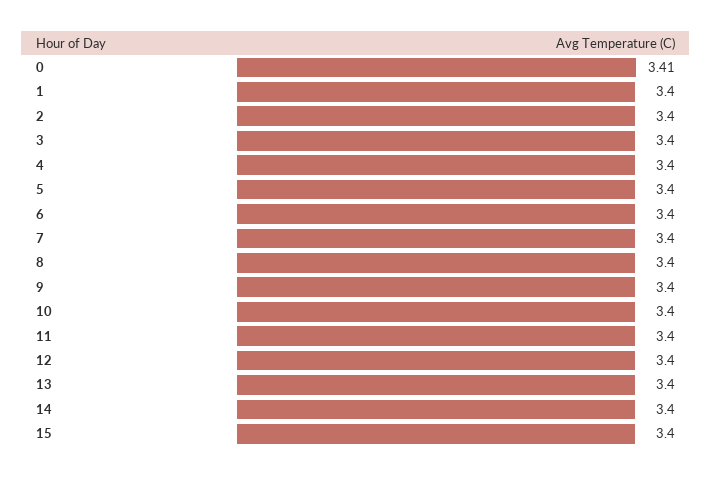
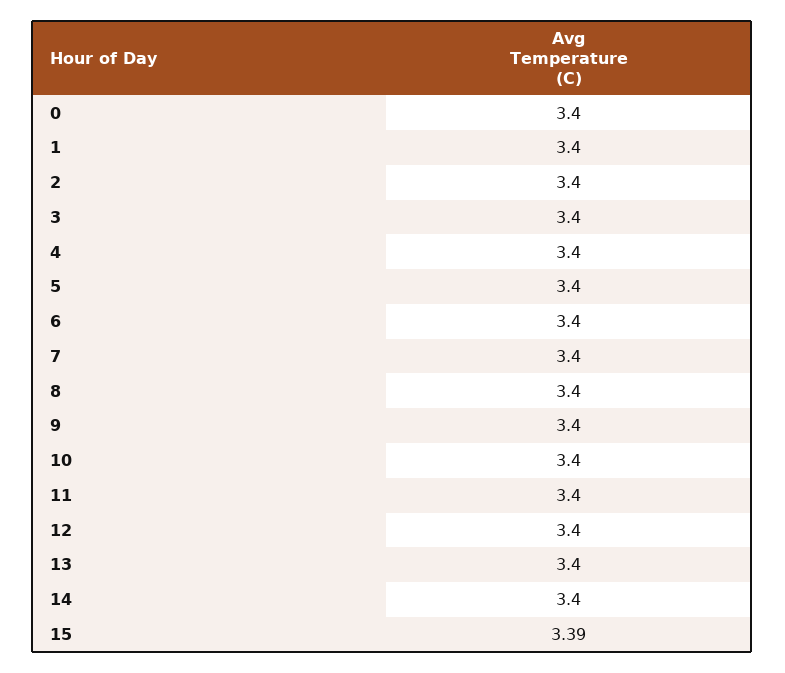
0: 3.41 -> 3.4
15: 3.4 -> 3.39

